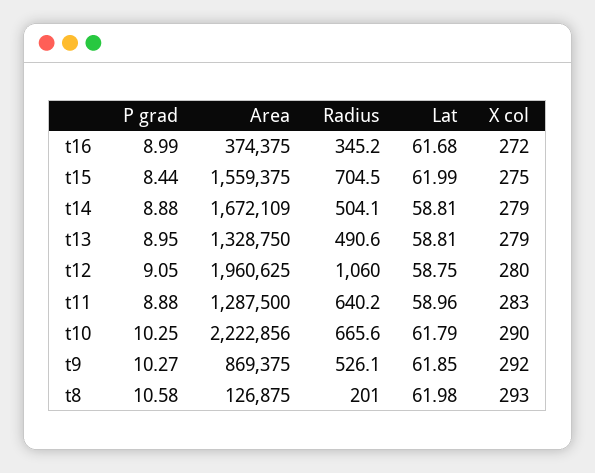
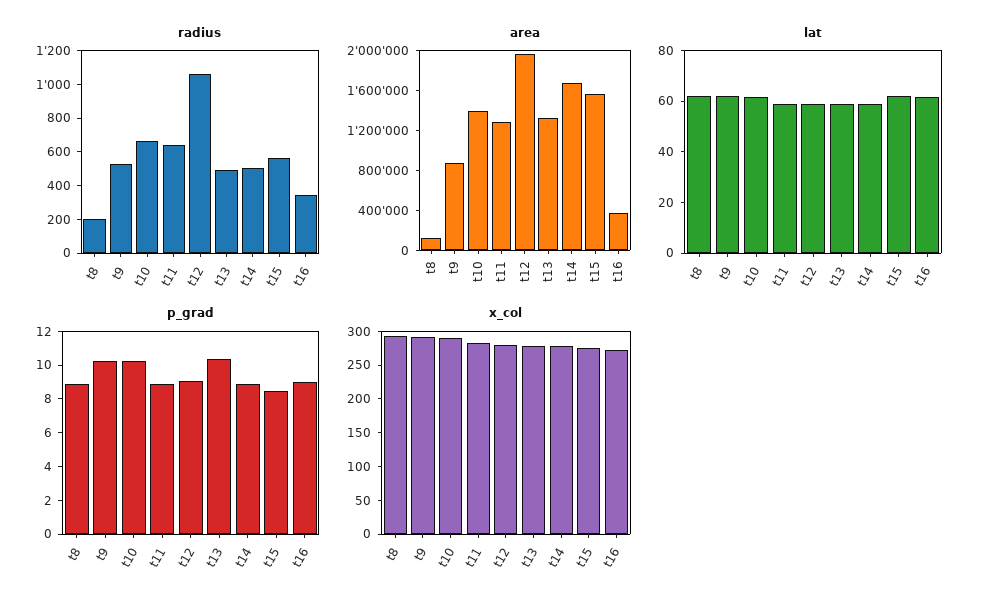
Radius, t15: 704.5 -> 550
P grad, t13: 8.95 -> 10.5
Area, t10: 2222856 -> 1400000
P grad, t8: 10.58 -> 9

